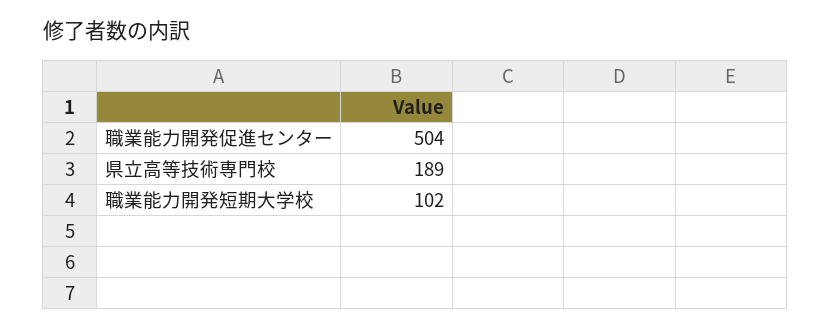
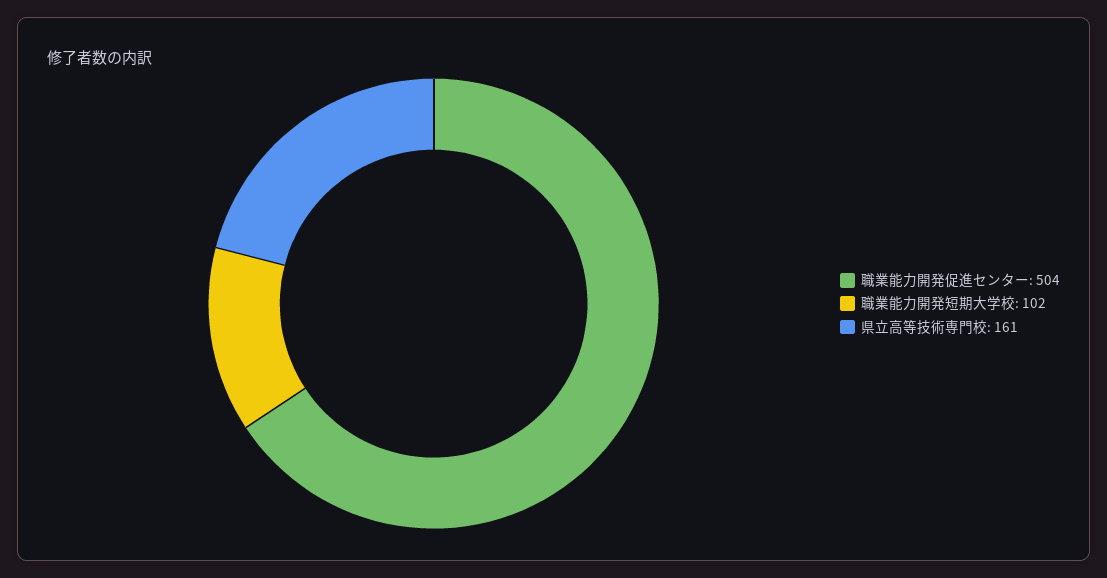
県立高等技術専門校: 189 -> 161

